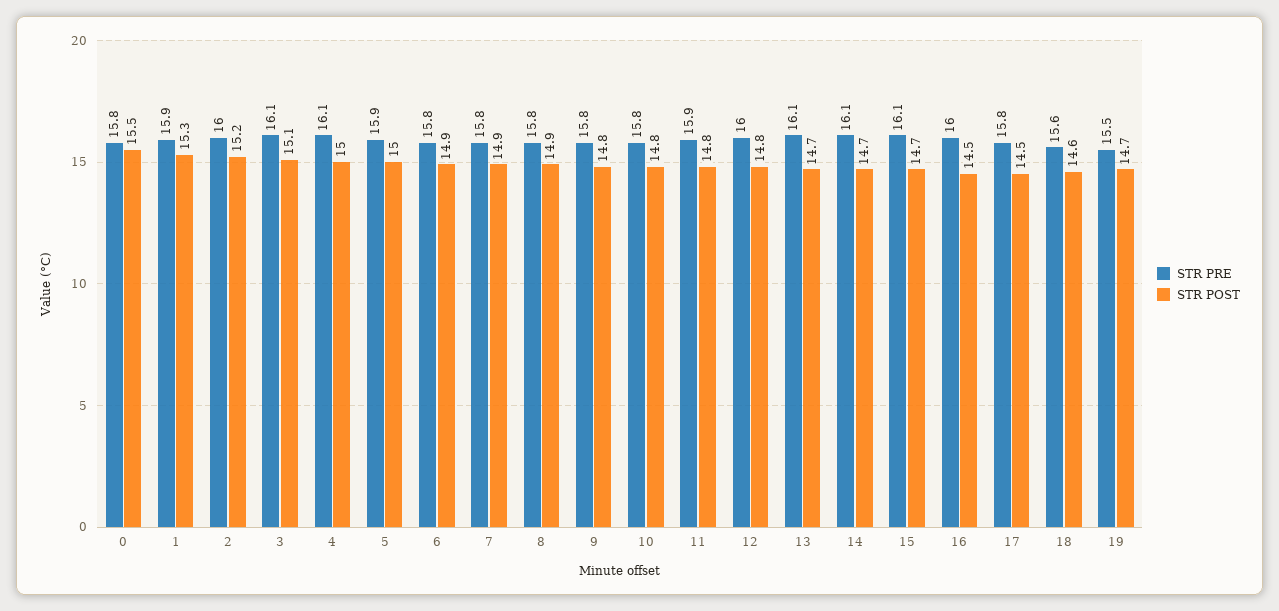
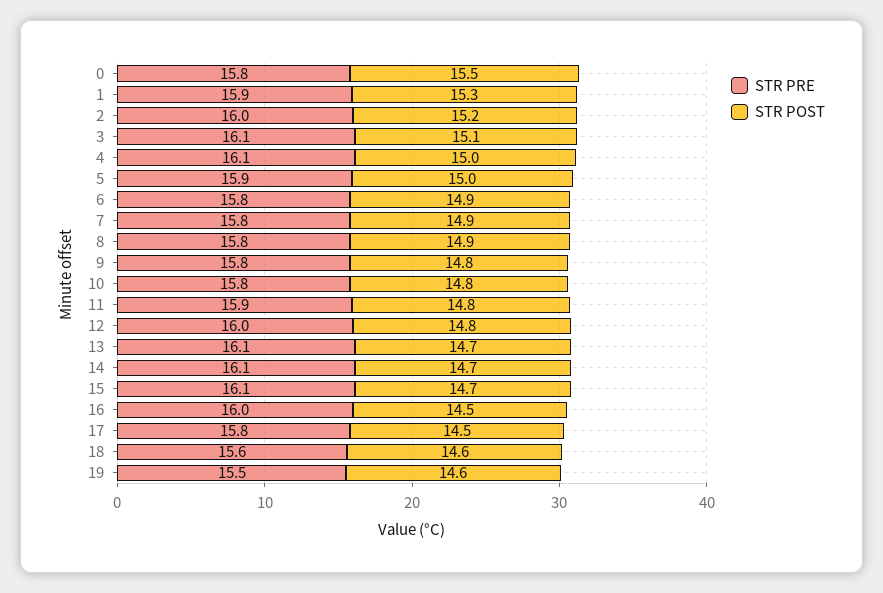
STR POST, 19: 14.7 -> 14.6

